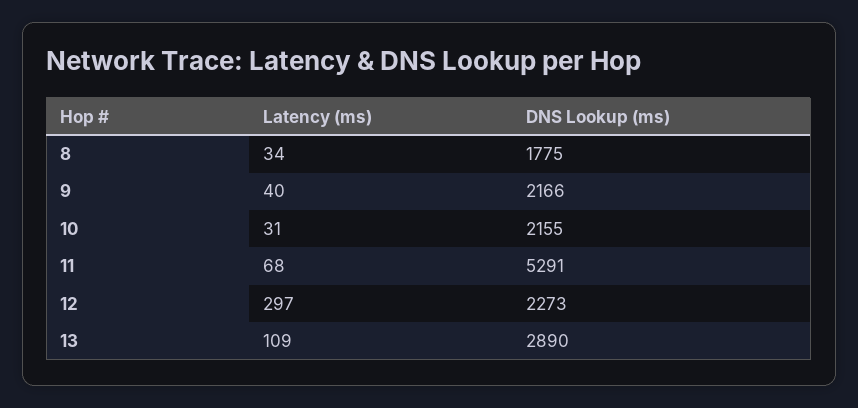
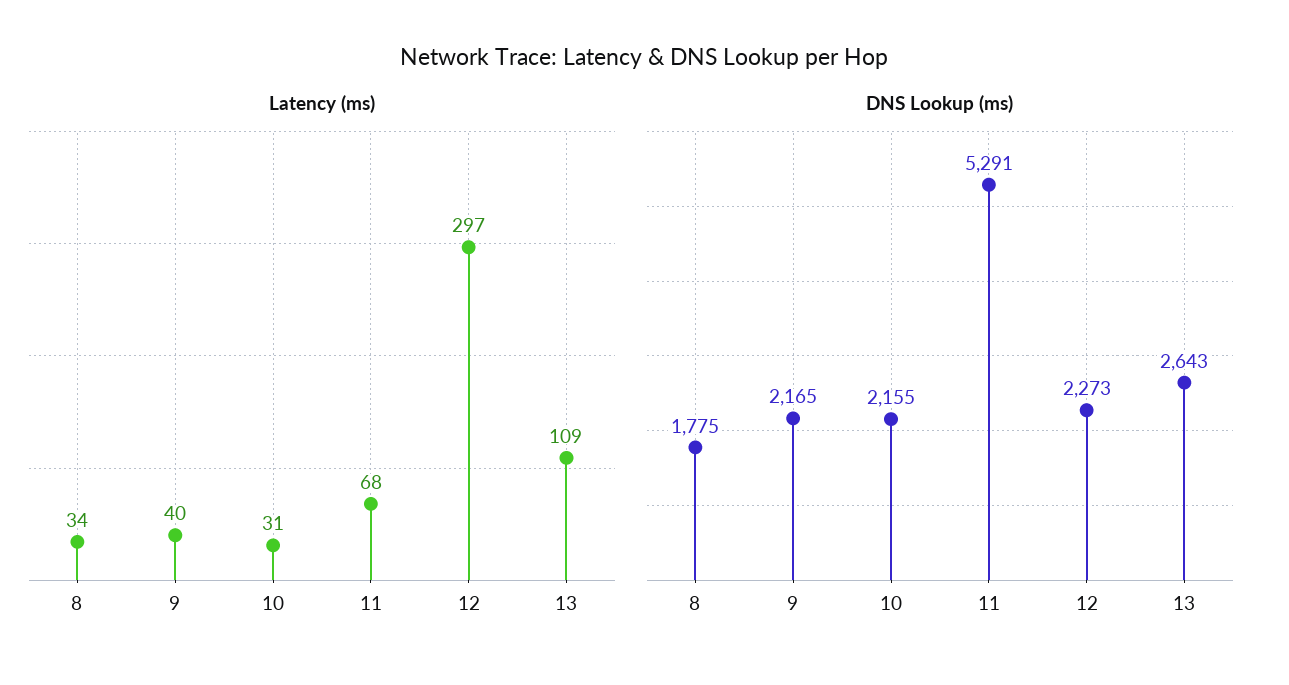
DNS Lookup (ms), 9: 2166 -> 2165
DNS Lookup (ms), 13: 2890 -> 2643

